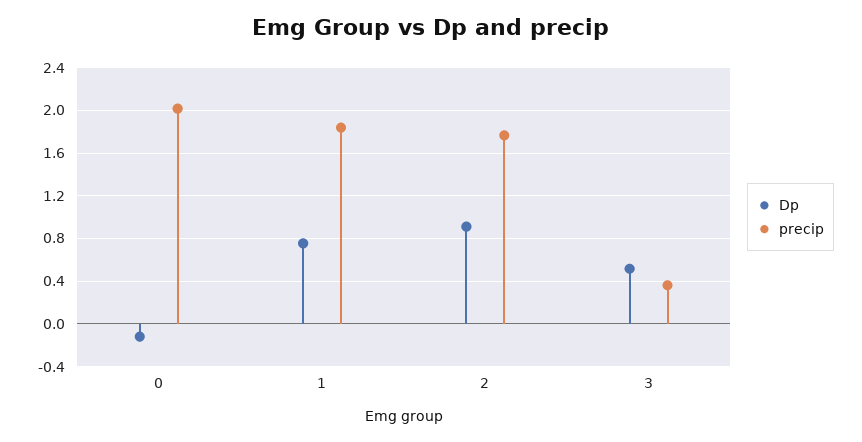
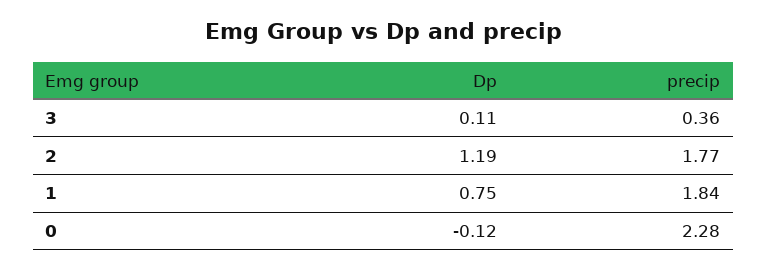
precip, 0: 2 -> 2.28
Dp, 2: 0.9 -> 1.19
Dp, 3: 0.5 -> 0.11

